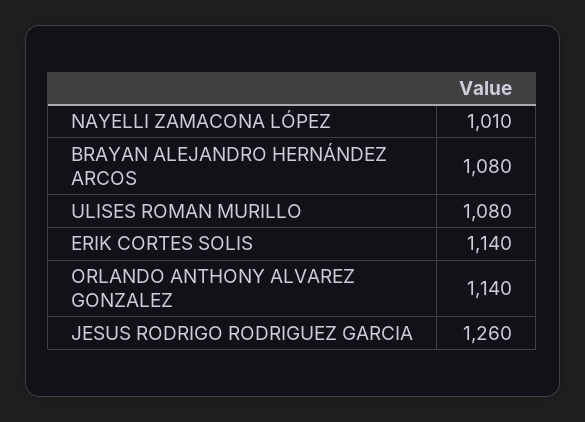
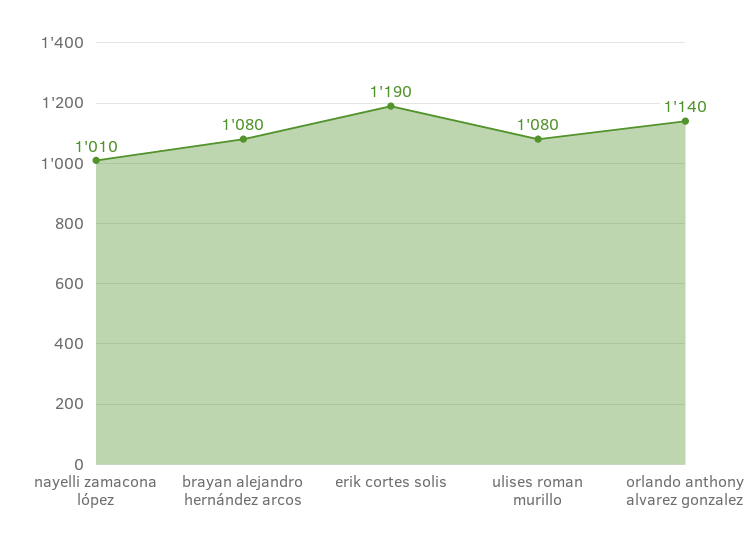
ERIK CORTES SOLIS: 1140 -> 1190
JESUS RODRIGO RODRIGUEZ GARCIA: 1260 -> none

